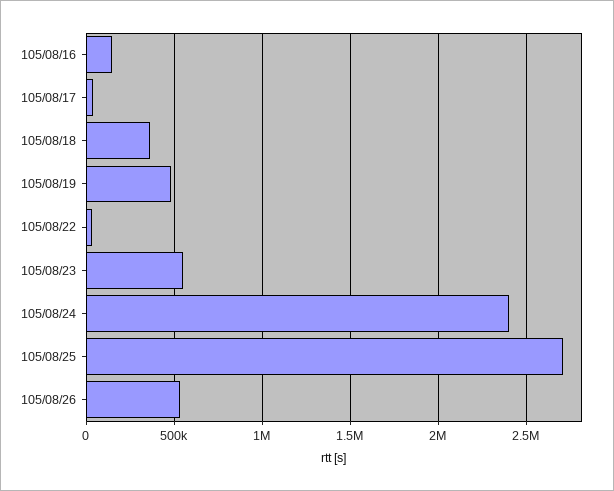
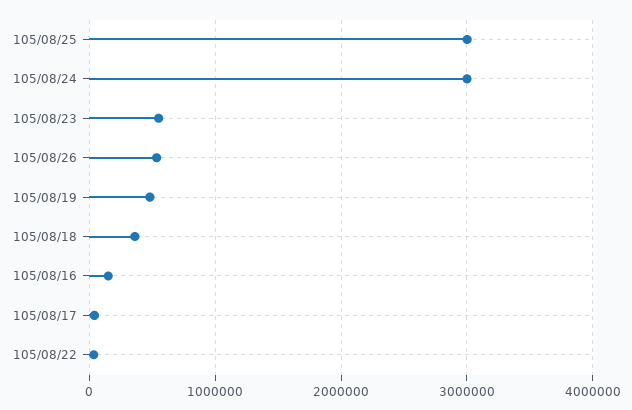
105/08/24: 2400000 -> 3000000
105/08/25: 2700000 -> 3000000

